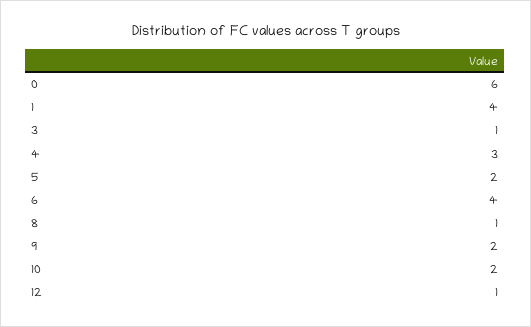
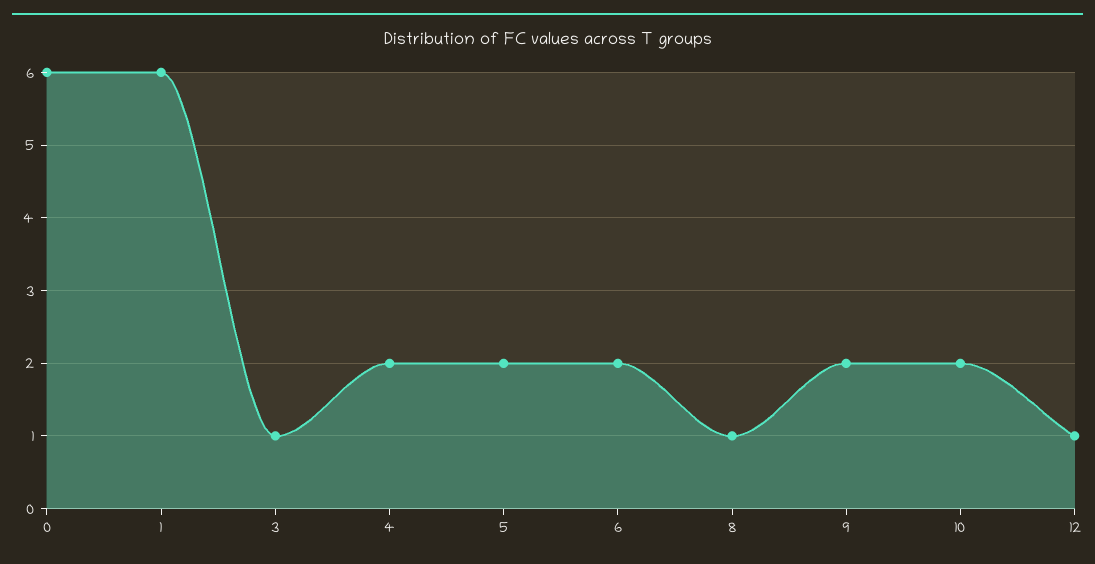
1: 4 -> 6
4: 3 -> 2
6: 4 -> 2

